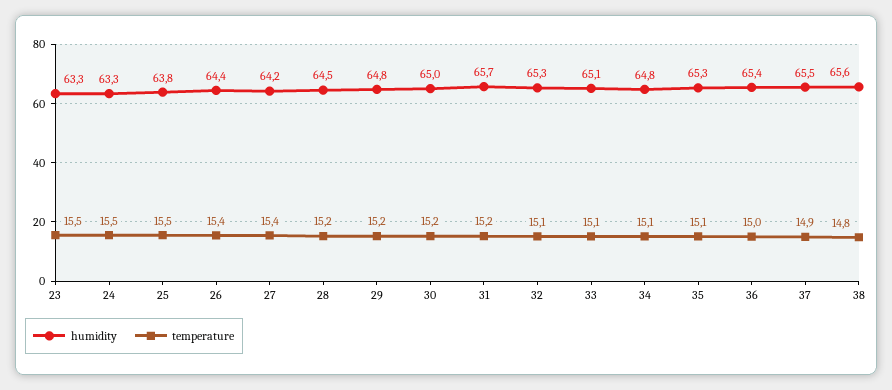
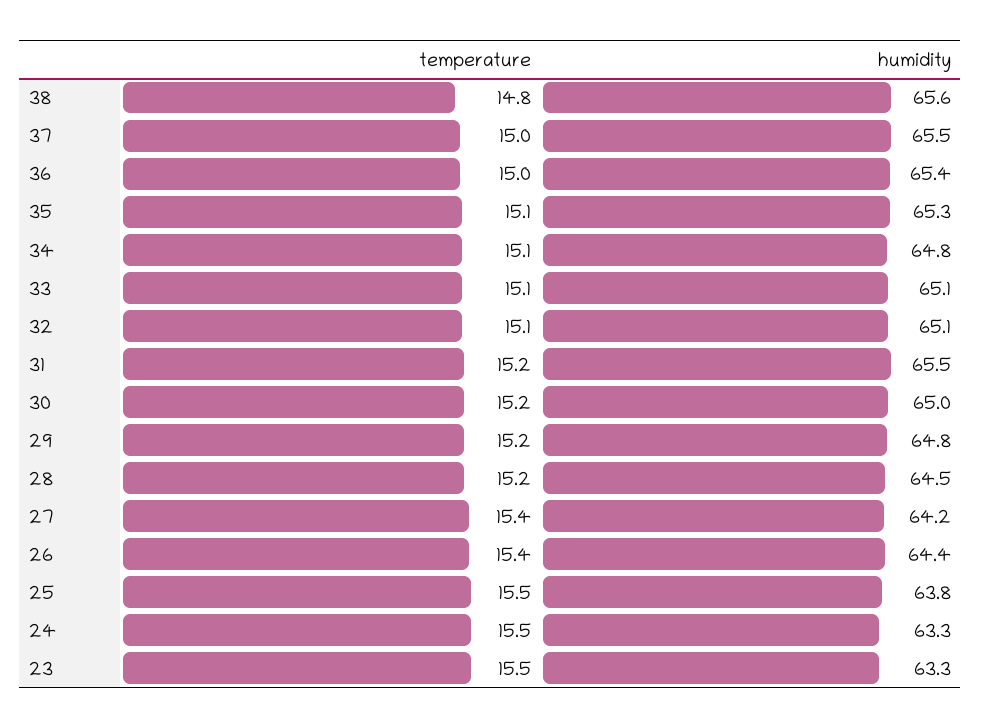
humidity, 31: 65.7 -> 65.5
humidity, 32: 65.3 -> 65.1
temperature, 37: 14.9 -> 15

